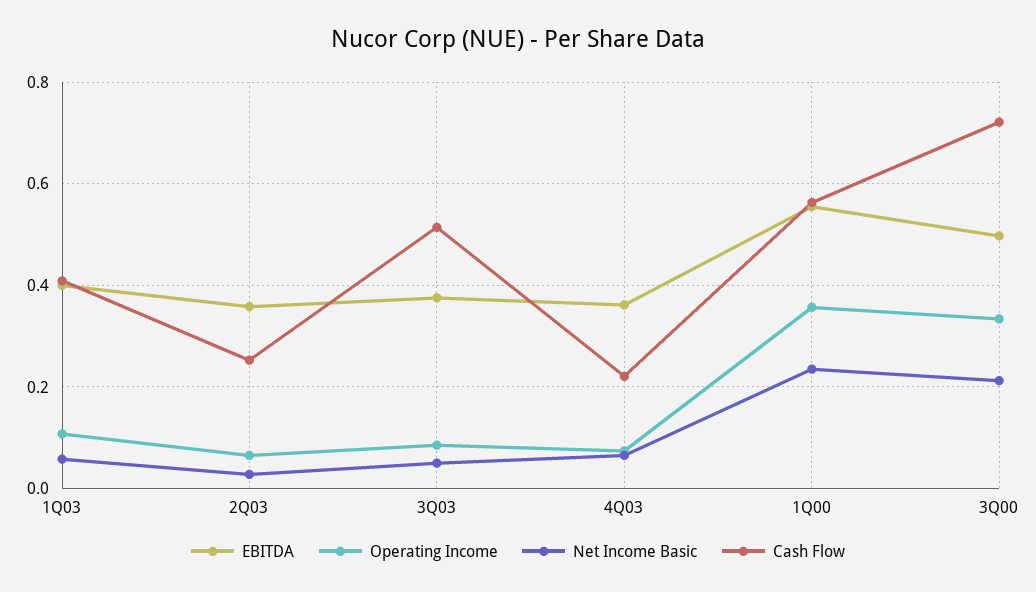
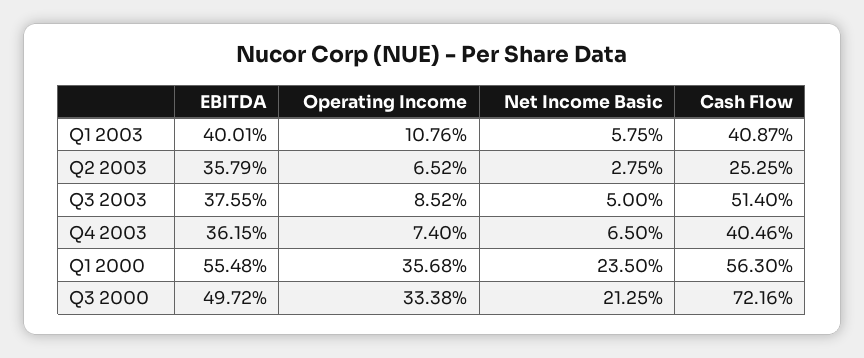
Cash Flow, 4Q03: 0.22 -> 0.4046

